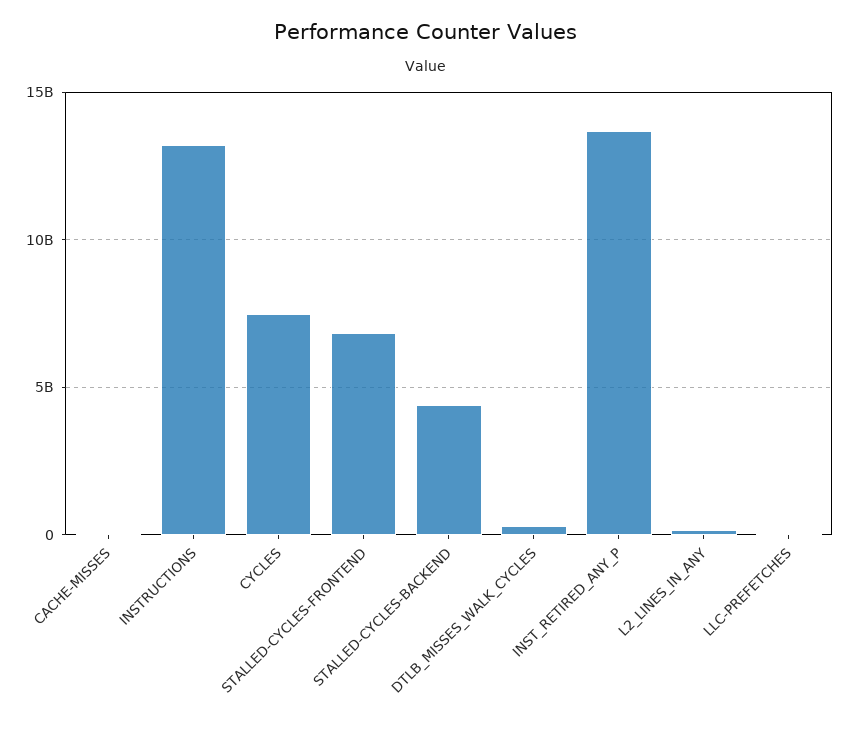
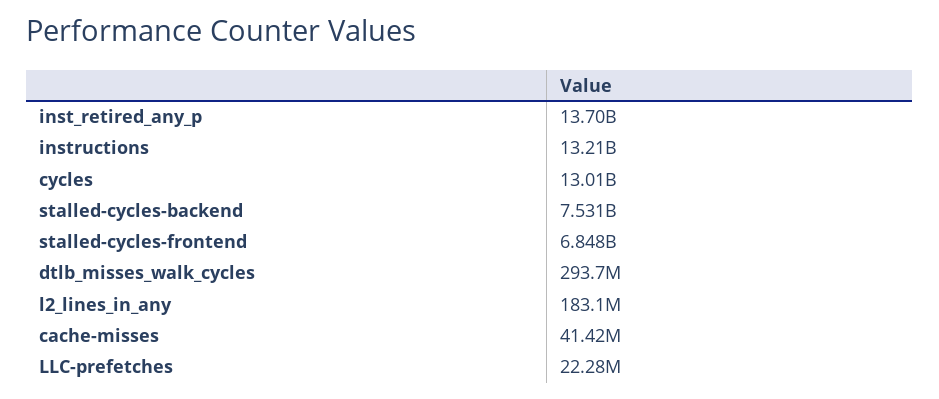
CYCLES: 7500000000 -> 13010000000
STALLED-CYCLES-BACKEND: 4500000000 -> 7531000000

